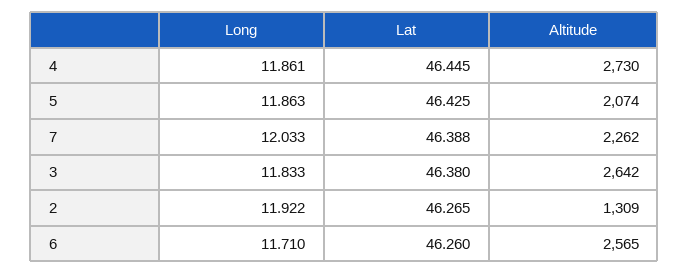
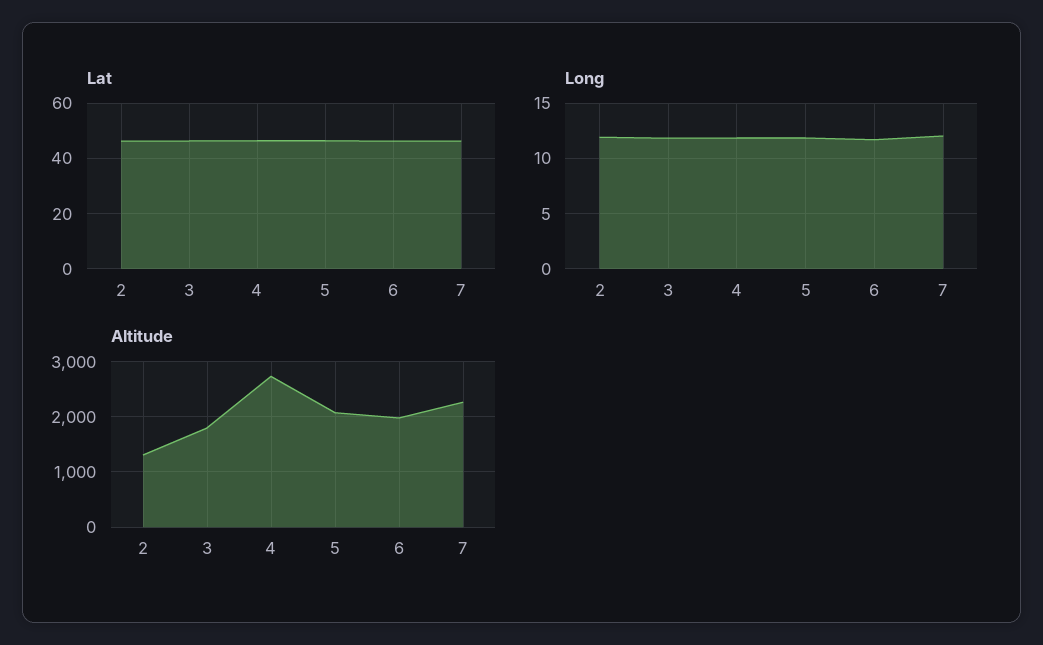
Altitude, 3: 2642 -> 1800
Altitude, 6: 2565 -> 2000

